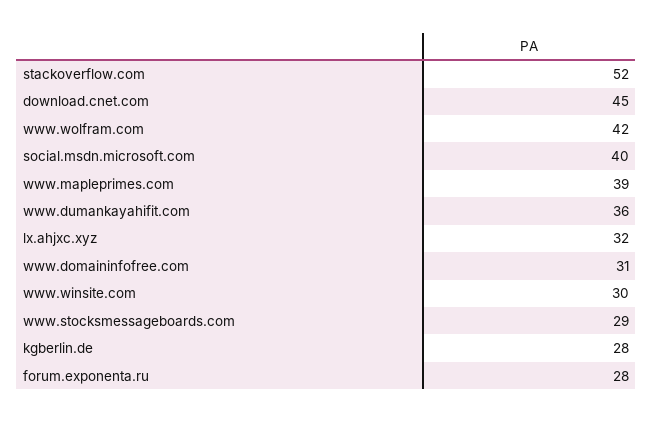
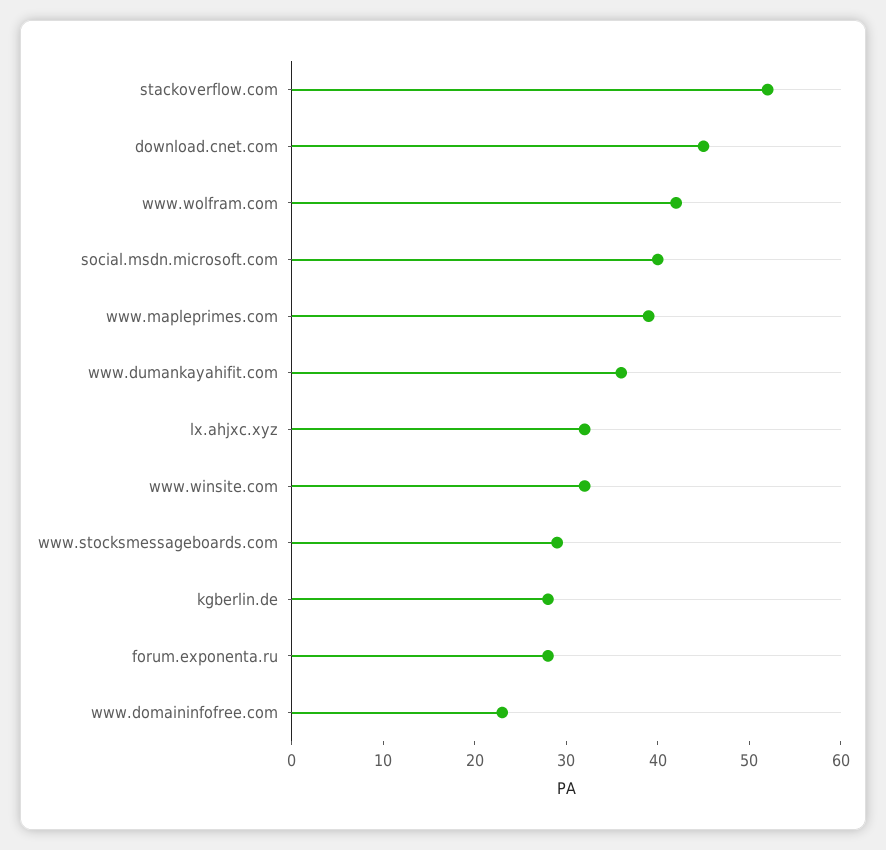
www.domaininfofree.com: 31 -> 23
www.winsite.com: 30 -> 32

